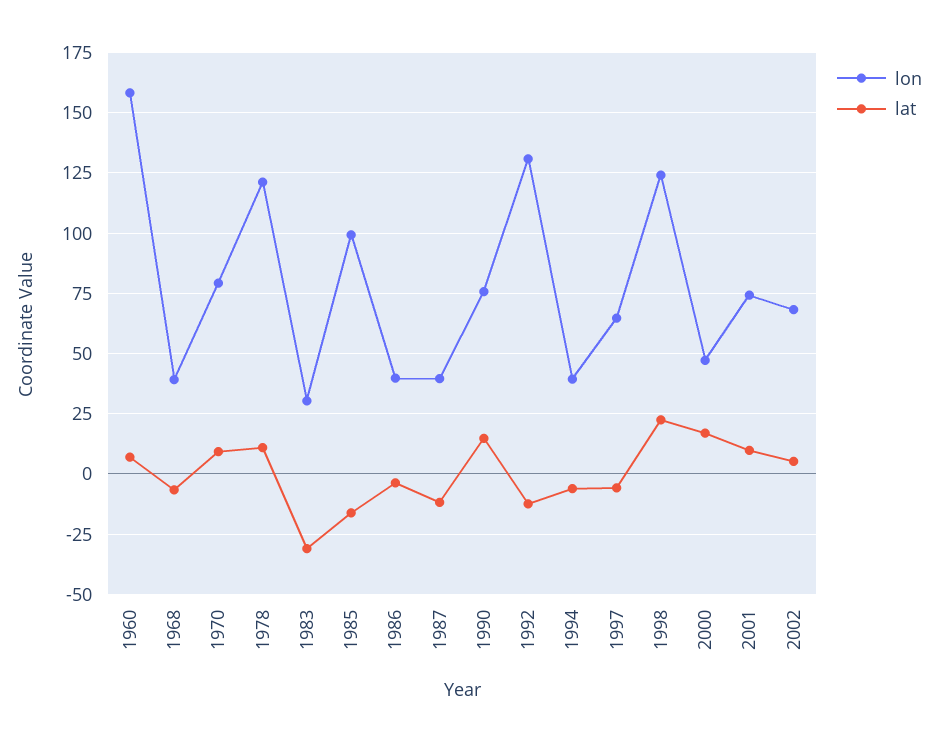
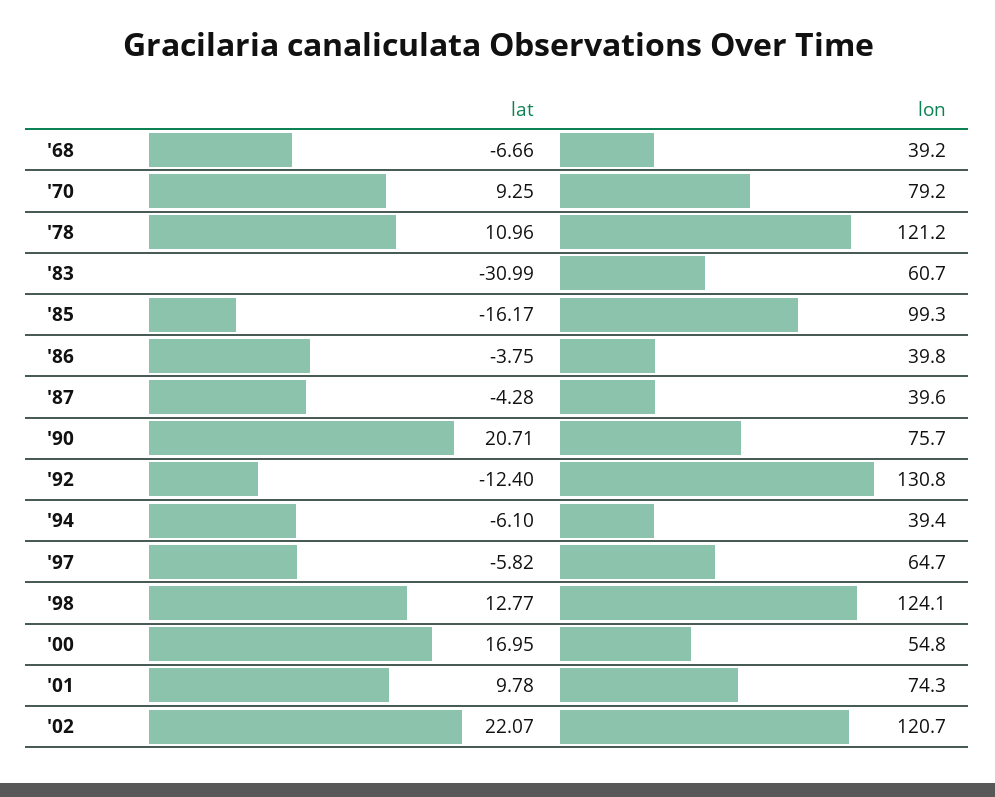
lon, 1960: 157.5 -> none
lat, 1960: 7.5 -> none
lon, 1983: 30 -> 60.7
lat, 1987: -12.5 -> -4.28
lat, 1990: 15 -> 20.71
lat, 1998: 22.5 -> 12.77
lon, 2000: 47.5 -> 54.8
lon, 2002: 67.5 -> 120.7
lat, 2002: 5 -> 22.07

